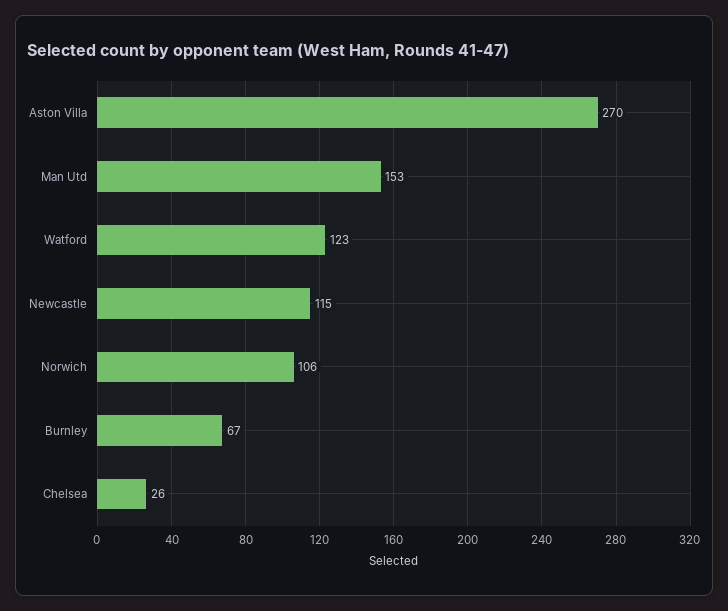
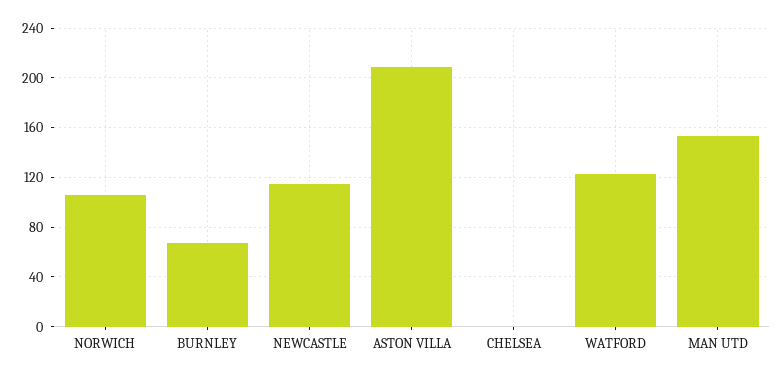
Aston Villa: 270 -> 210
Chelsea: 26 -> 0

